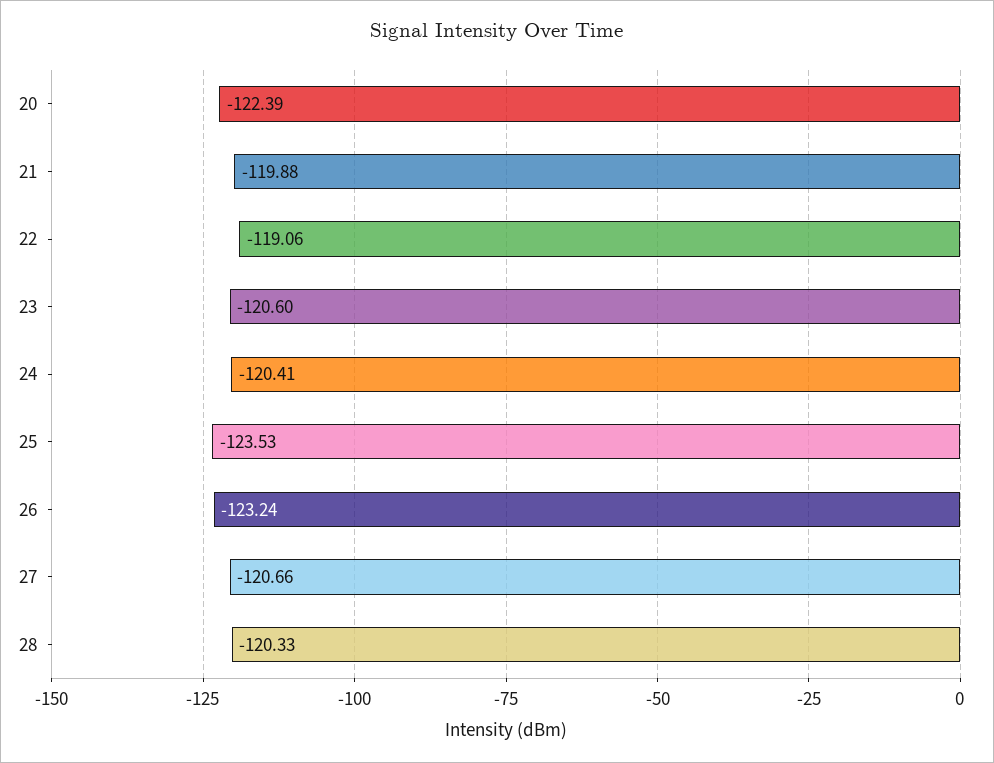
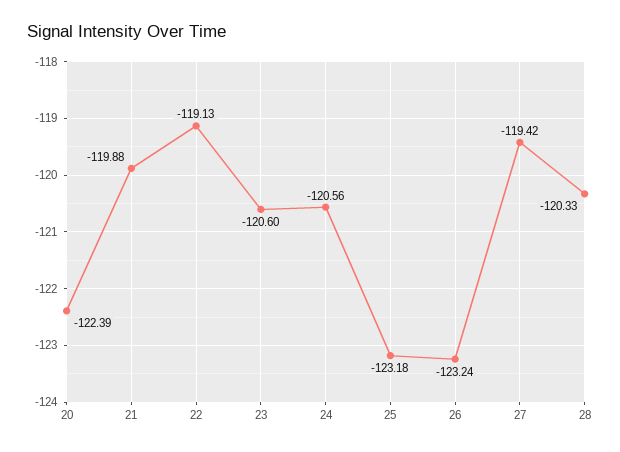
22: -119.06 -> -119.13
24: -120.41 -> -120.56
25: -123.53 -> -123.18
27: -120.66 -> -119.42

